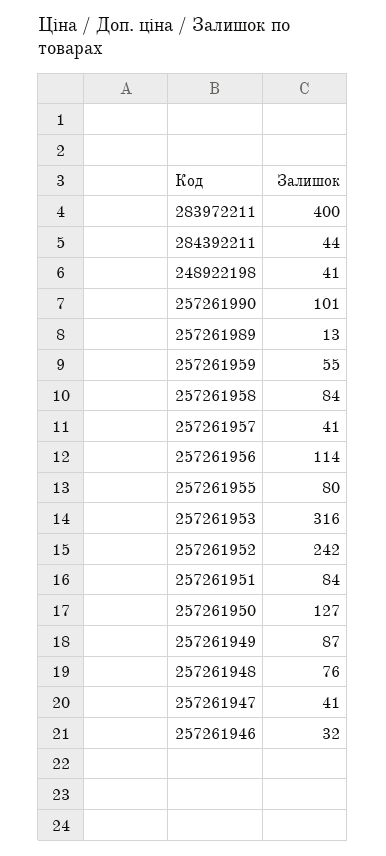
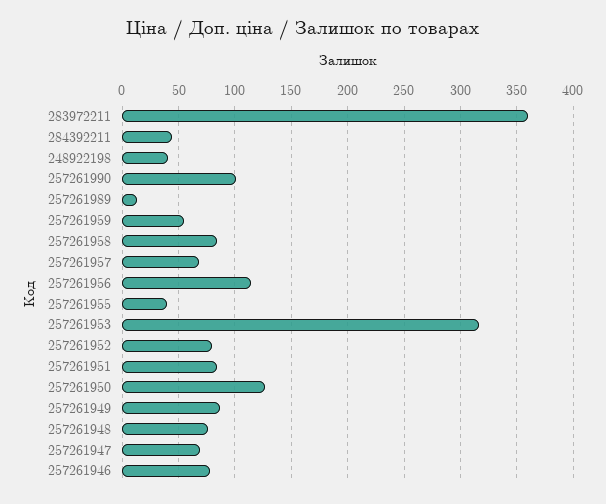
283972211: 400 -> 360
257261957: 41 -> 70
257261955: 80 -> 40
257261952: 242 -> 80
257261947: 41 -> 70
257261946: 32 -> 80

